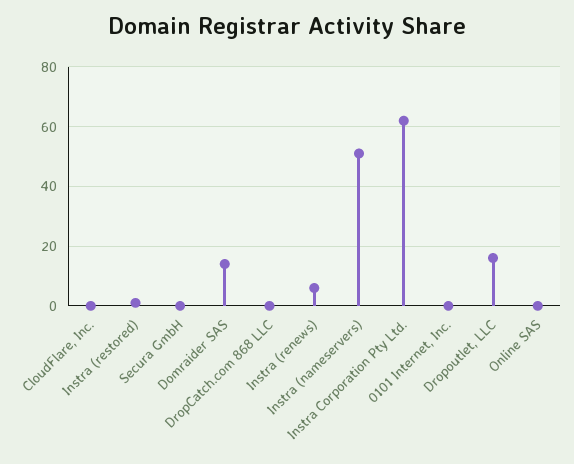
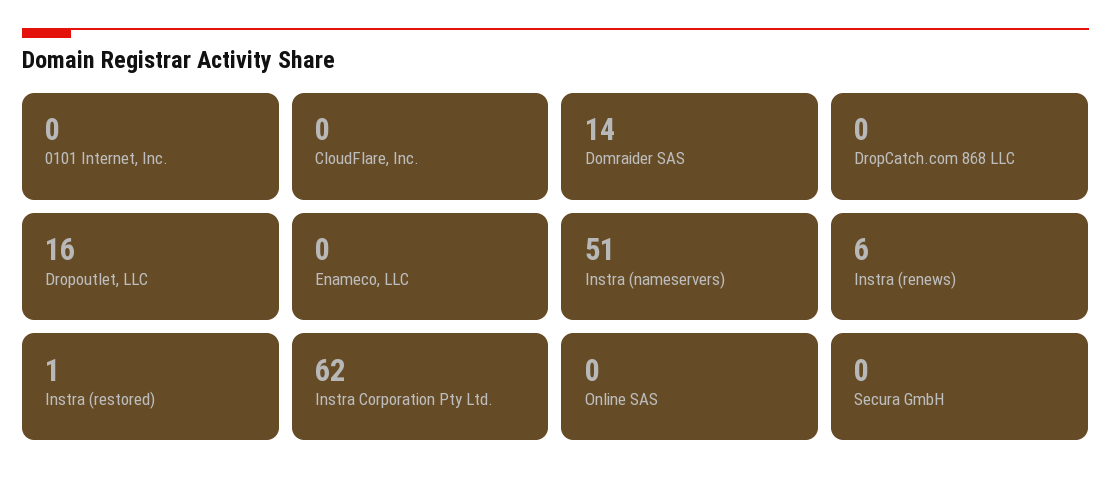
Enameco, LLC: none -> 0

